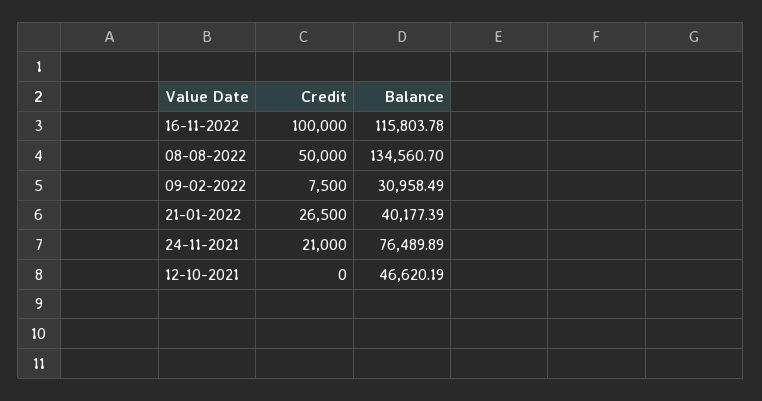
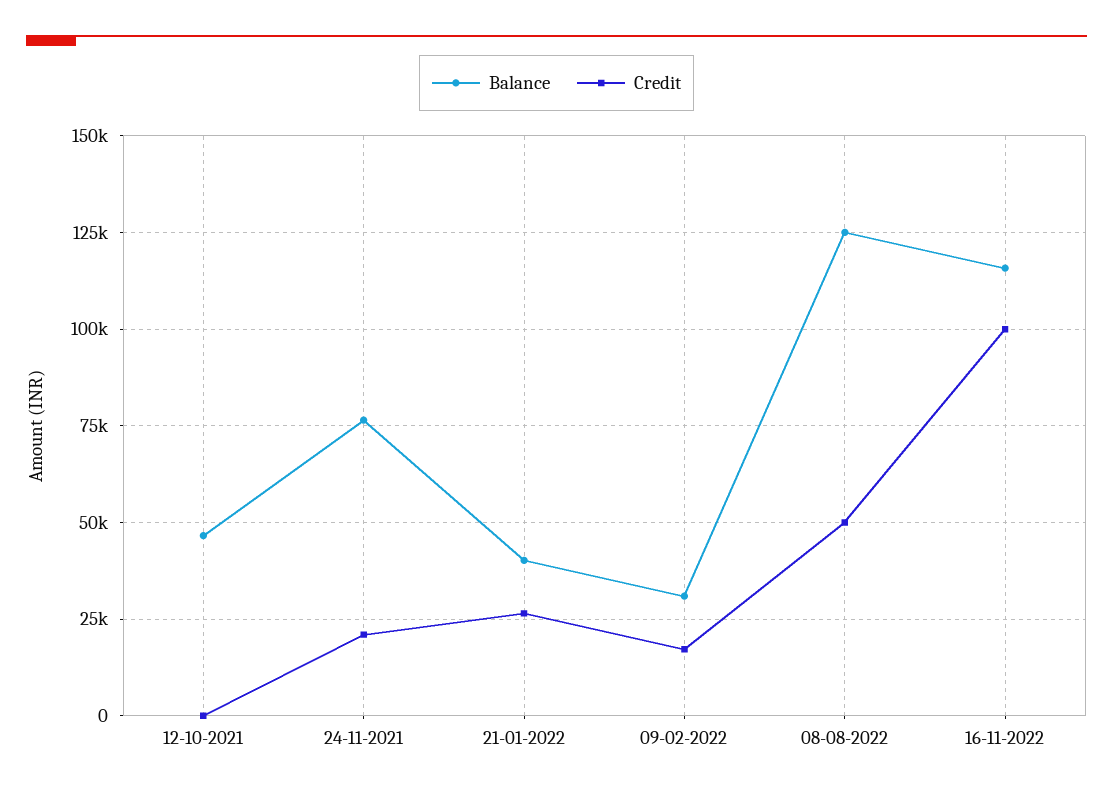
Balance, 08-08-2022: 134560.7 -> 125000
Credit, 09-02-2022: 7500 -> 17500

